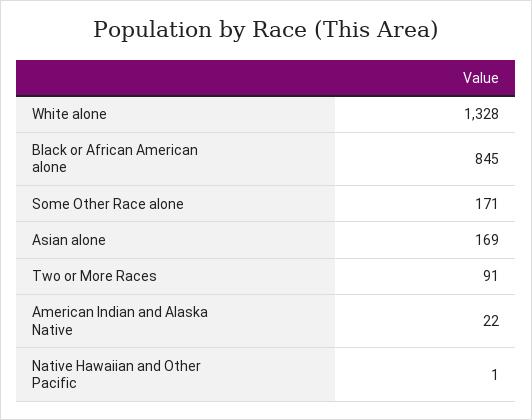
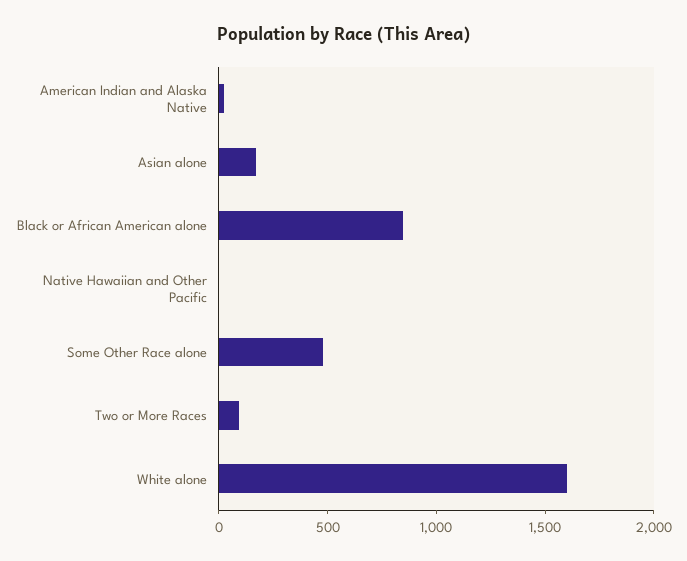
White alone: 1328 -> 1600
Some Other Race alone: 171 -> 500

